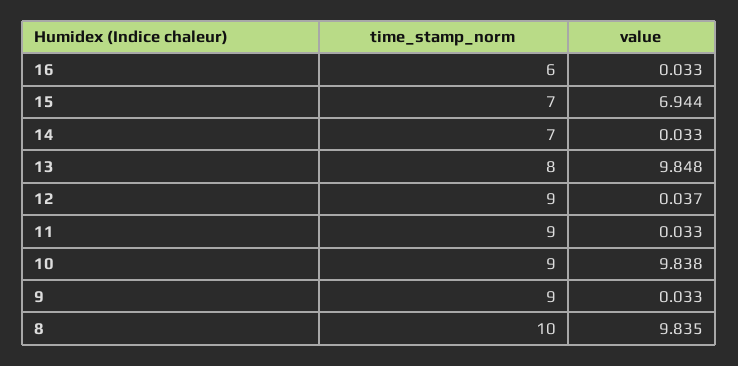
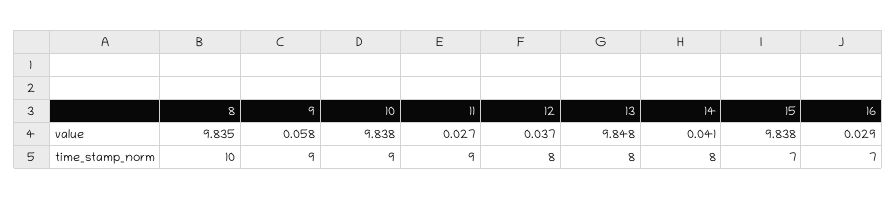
time_stamp_norm, 16: 6 -> 7
value, 16: 0.033 -> 0.029
value, 15: 6.944 -> 9.838
time_stamp_norm, 14: 7 -> 8
value, 14: 0.033 -> 0.041
time_stamp_norm, 12: 9 -> 8
value, 11: 0.033 -> 0.027
value, 9: 0.033 -> 0.058

